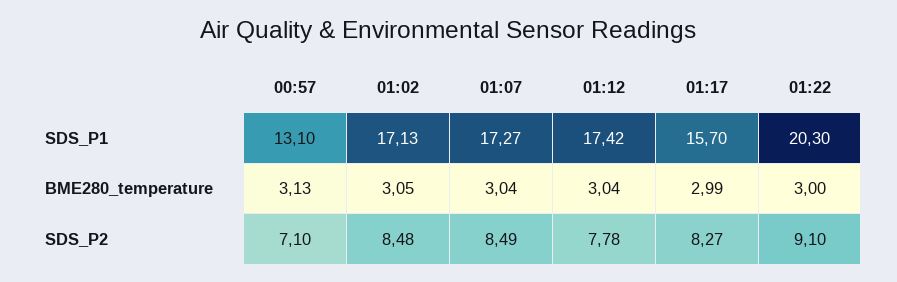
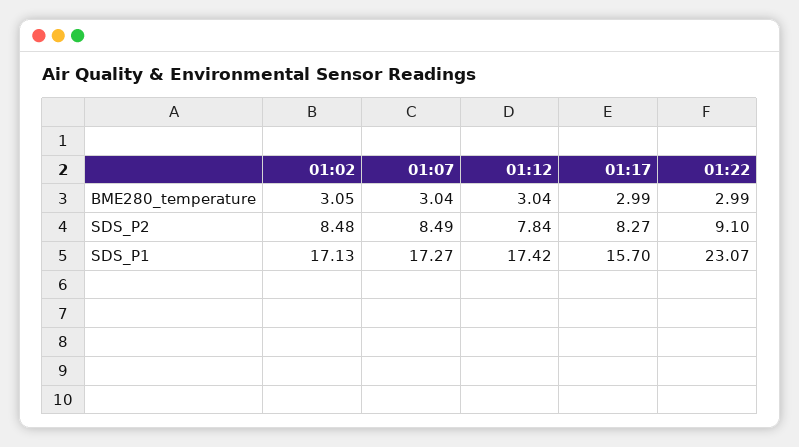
00:57, SDS_P1: 13.1 -> none
01:22, SDS_P1: 20.3 -> 23.07
00:57, BME280_temperature: 3.13 -> none
01:22, BME280_temperature: 3 -> 2.99
00:57, SDS_P2: 7.1 -> none
01:12, SDS_P2: 7.78 -> 7.84

